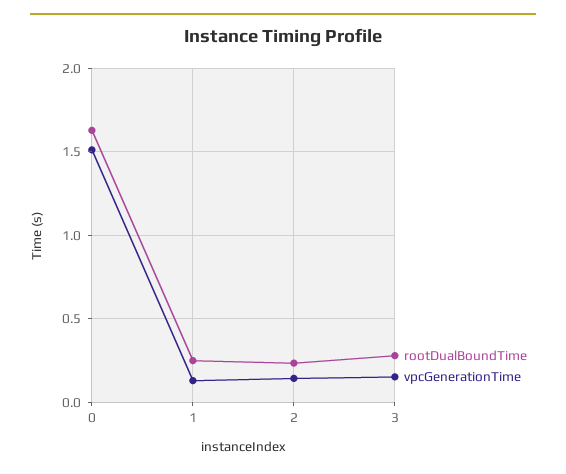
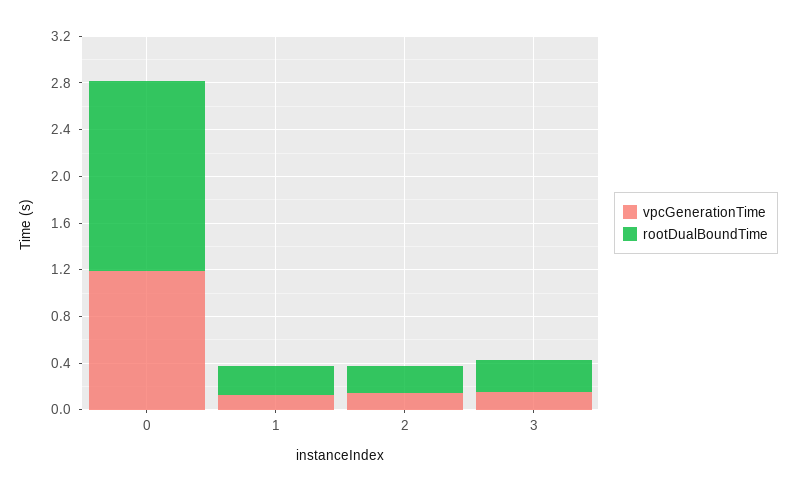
vpcGenerationTime, 0: 1.5 -> 1.2

